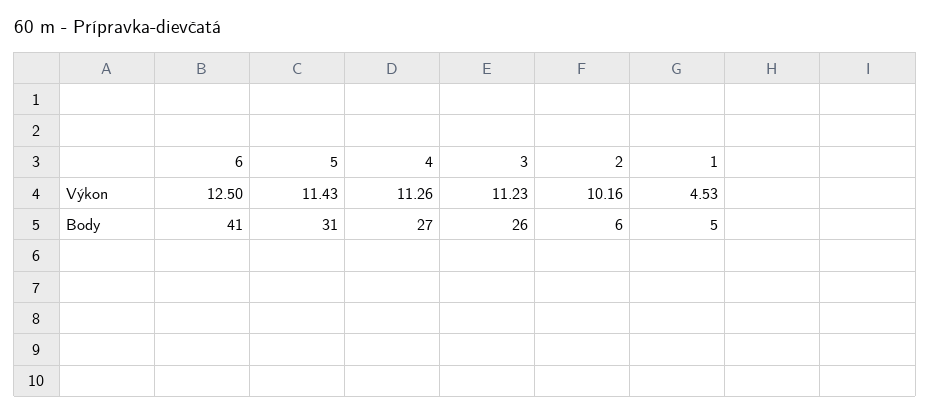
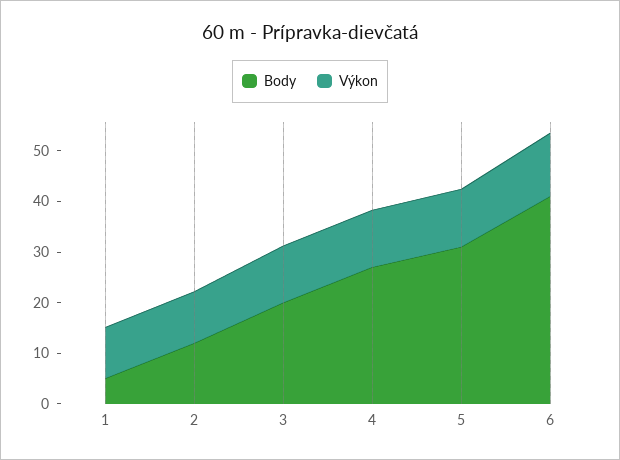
Výkon, 1: 4.53 -> 10
Body, 3: 26 -> 20
Body, 2: 6 -> 12

